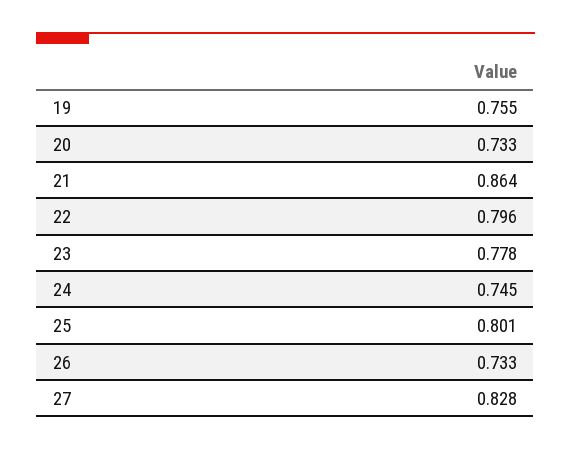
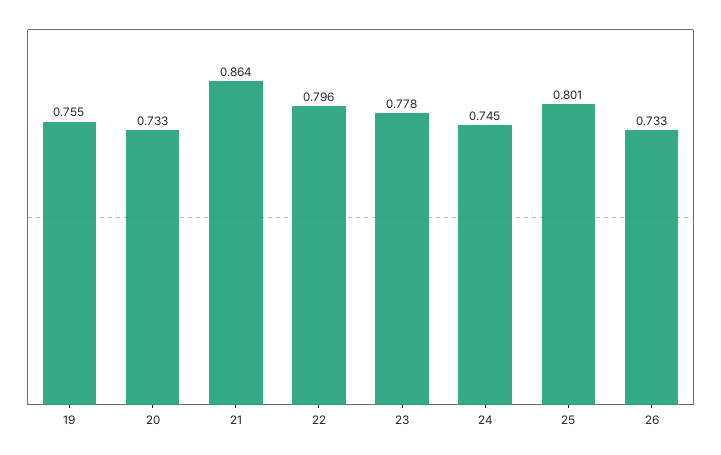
27: 0.828 -> none

